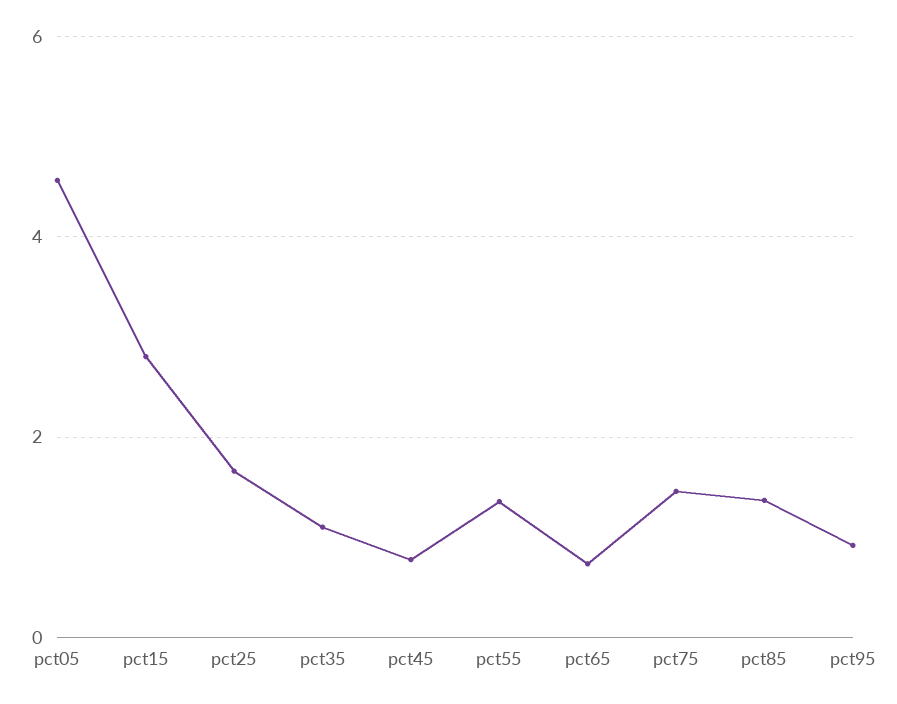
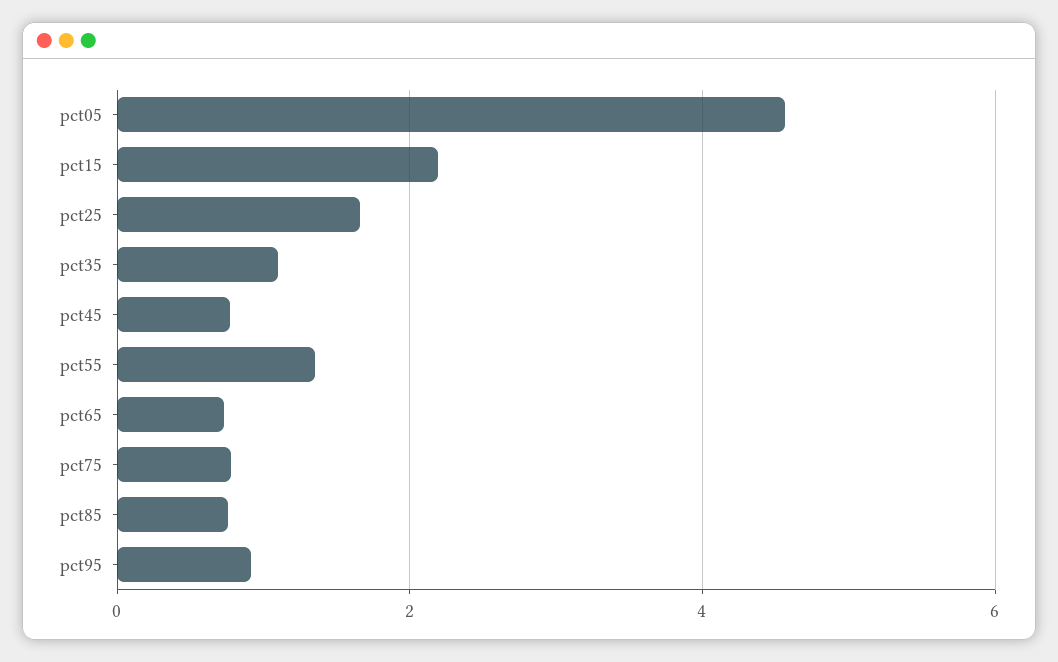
pct15: 2.8 -> 2.2
pct75: 1.4 -> 0.8
pct85: 1.4 -> 0.8

